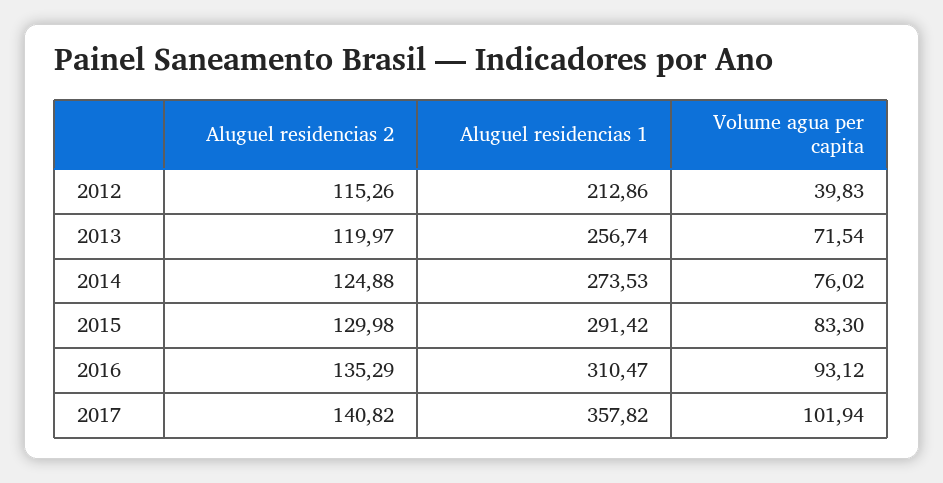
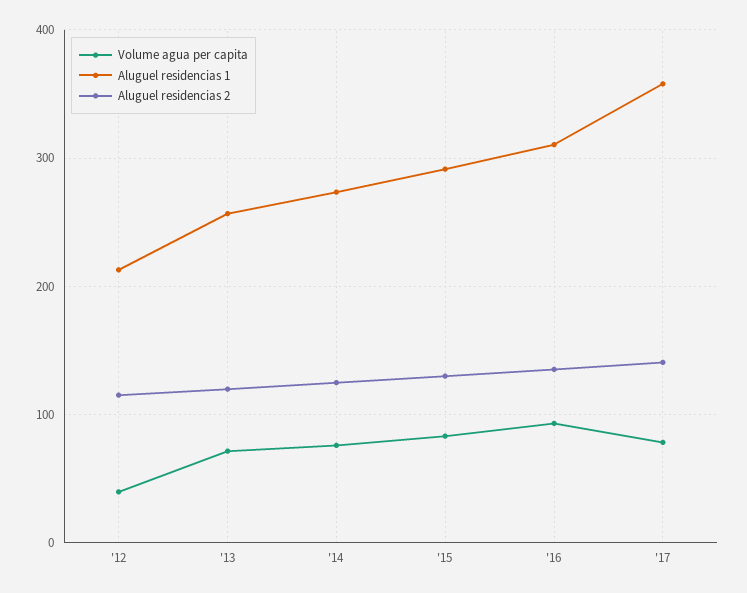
Volume agua per capita, 2017: 101.94 -> 80

